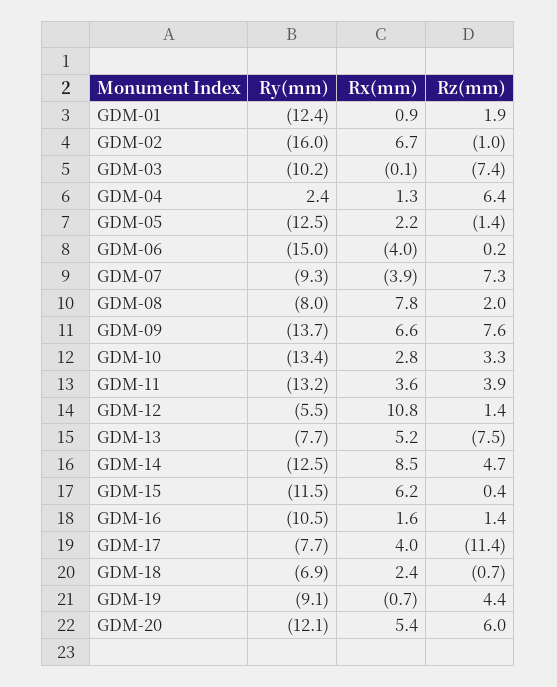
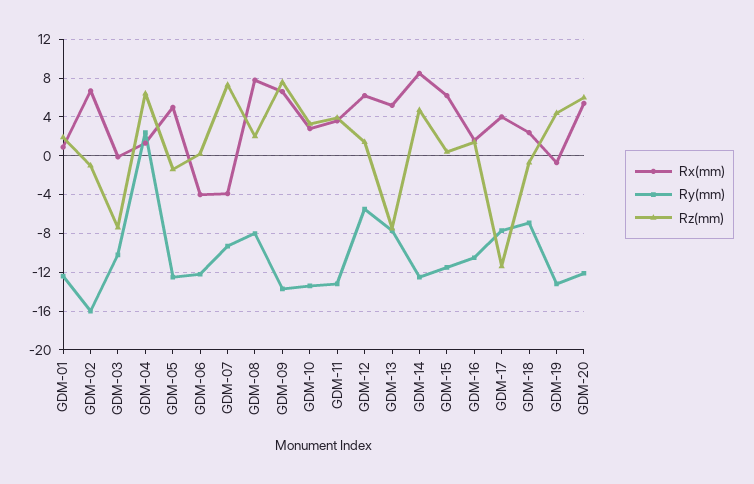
Rx(mm), GDM-05: 2.2 -> 5
Ry(mm), GDM-06: -15 -> -12
Rx(mm), GDM-12: 10.8 -> 6
Ry(mm), GDM-19: -9.1 -> -13

